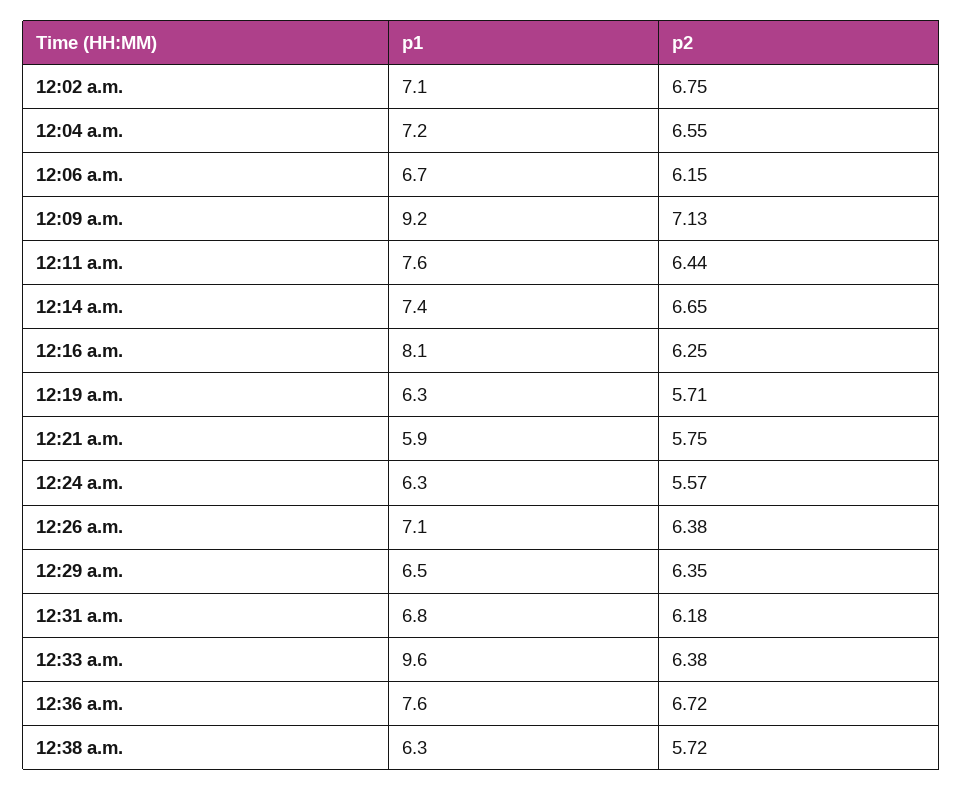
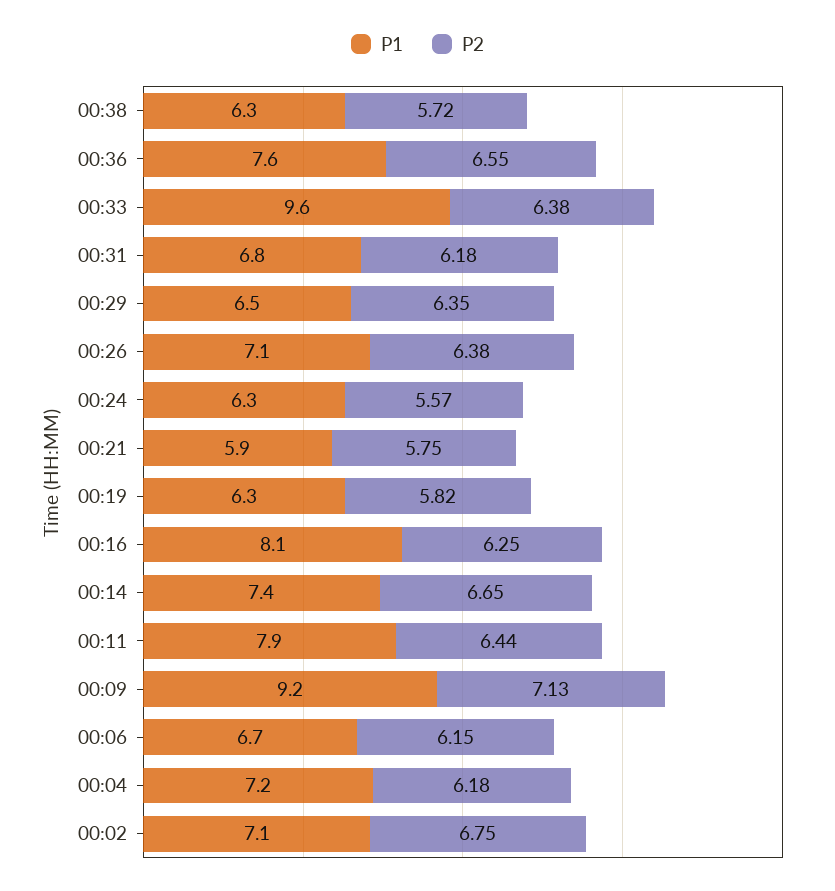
p2, 12:04 a.m.: 6.55 -> 6.18
p1, 12:11 a.m.: 7.6 -> 7.9
p2, 12:19 a.m.: 5.71 -> 5.82
p2, 12:36 a.m.: 6.72 -> 6.55

